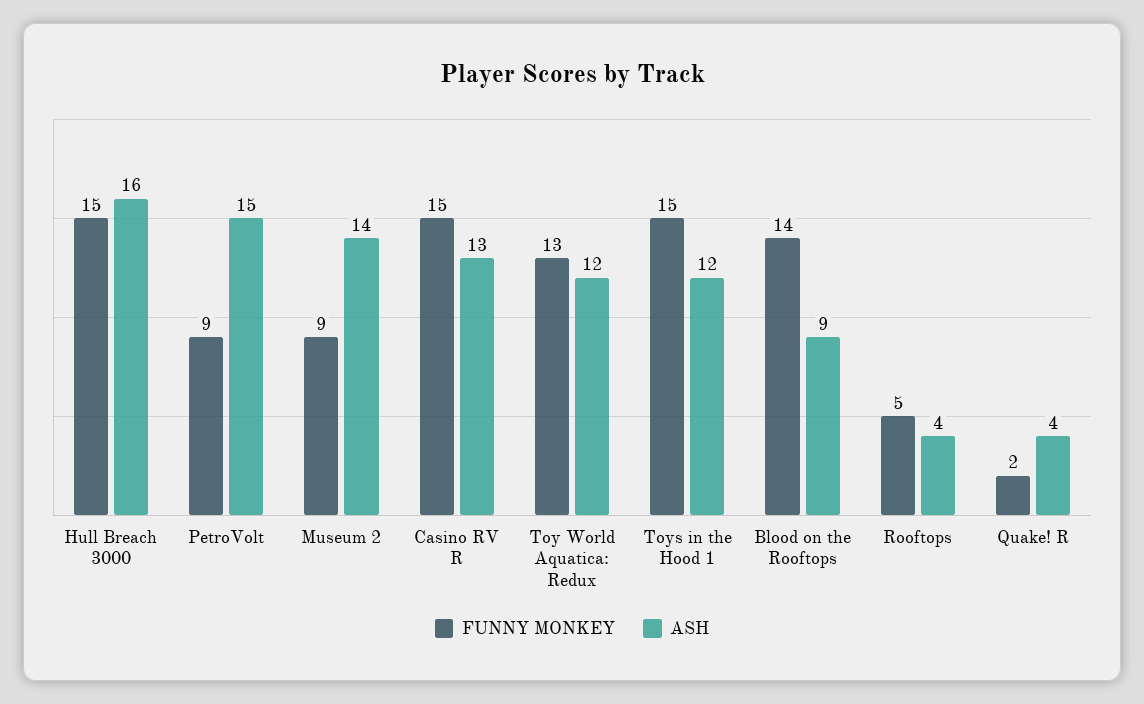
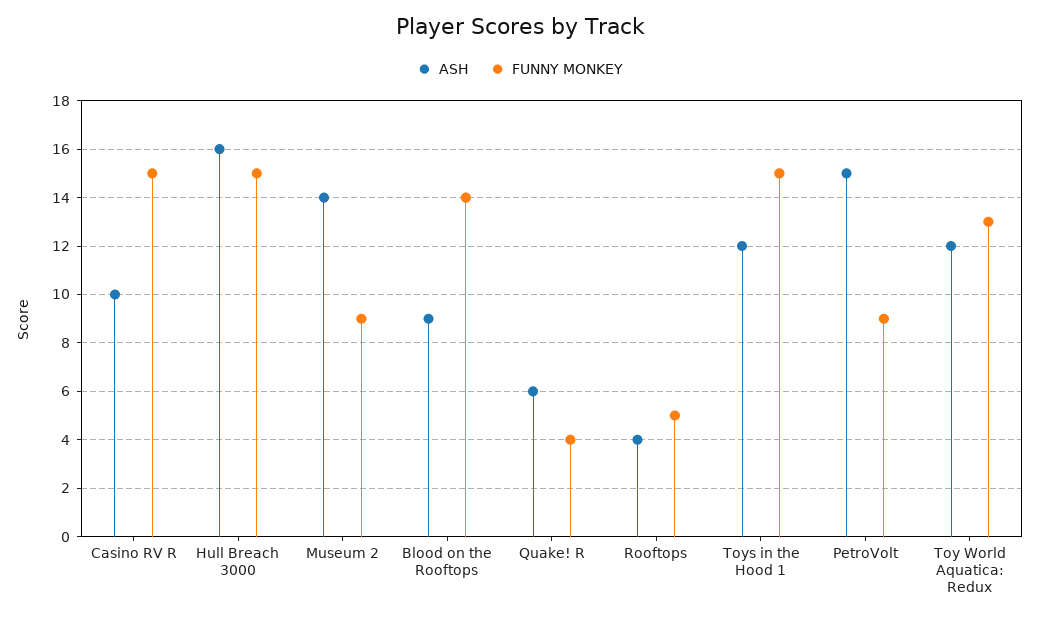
ASH, Casino RV R: 13 -> 10
FUNNY MONKEY, Quake! R: 2 -> 4
ASH, Quake! R: 4 -> 6

